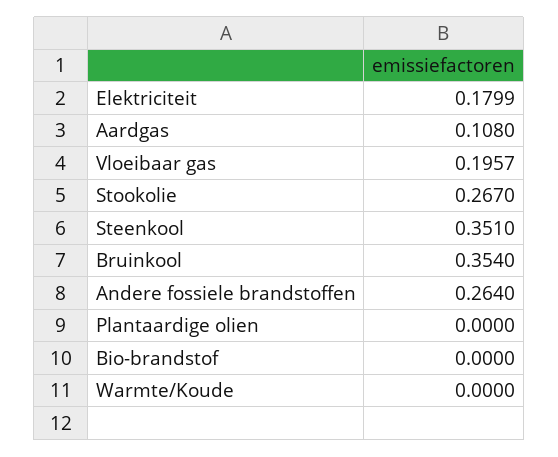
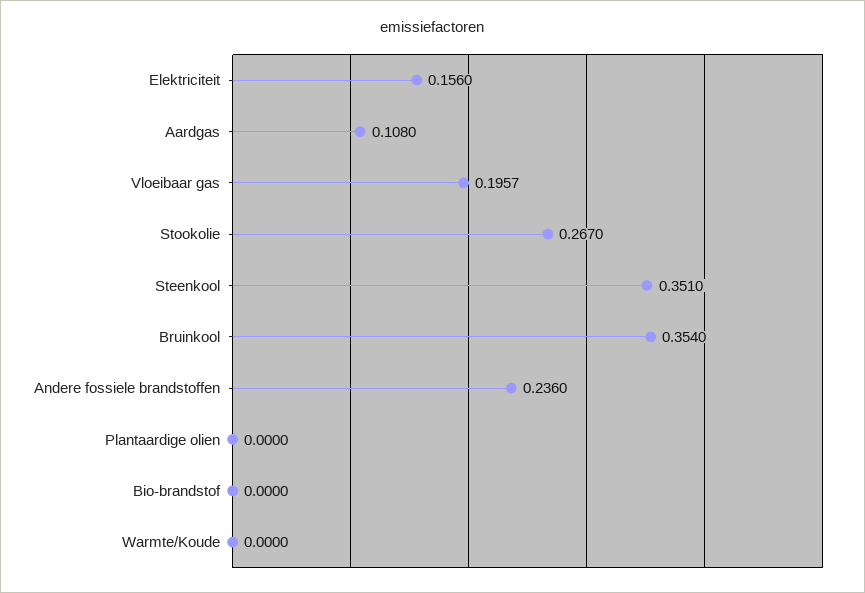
Elektriciteit: 0.1799 -> 0.156
Andere fossiele brandstoffen: 0.264 -> 0.236

